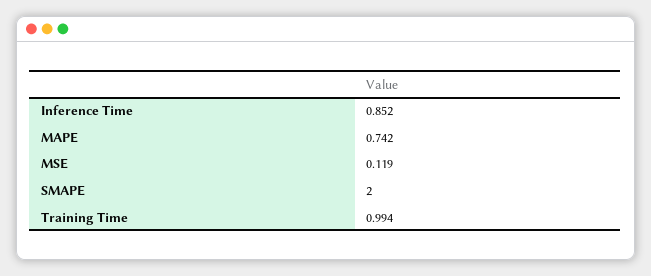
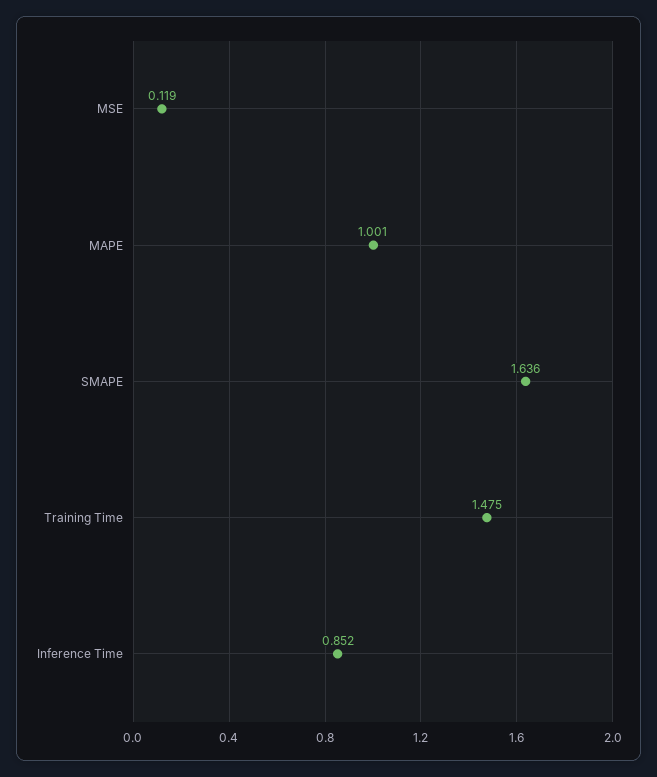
MAPE: 0.742 -> 1.001
SMAPE: 2 -> 1.636
Training Time: 0.994 -> 1.475

